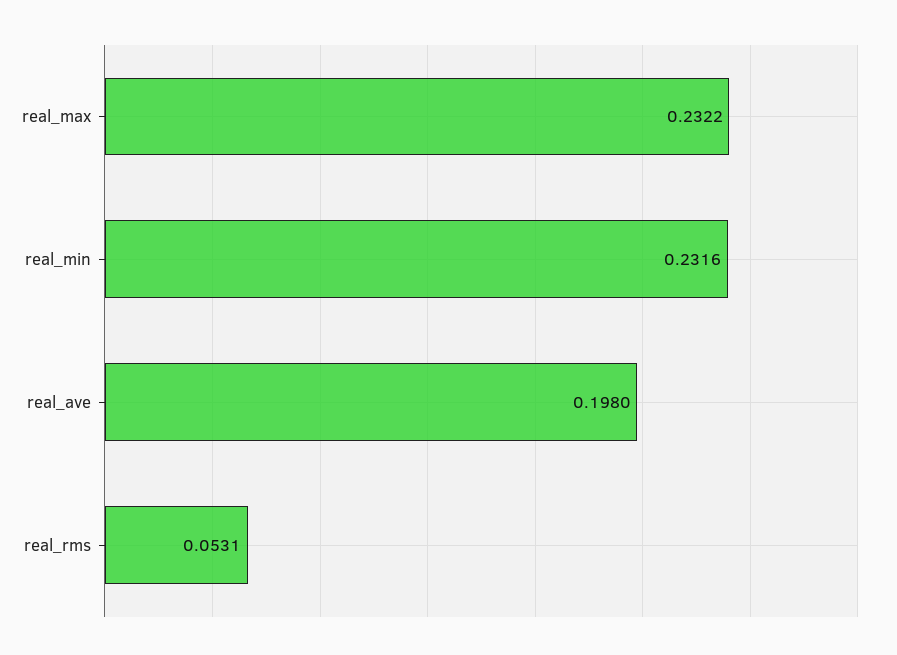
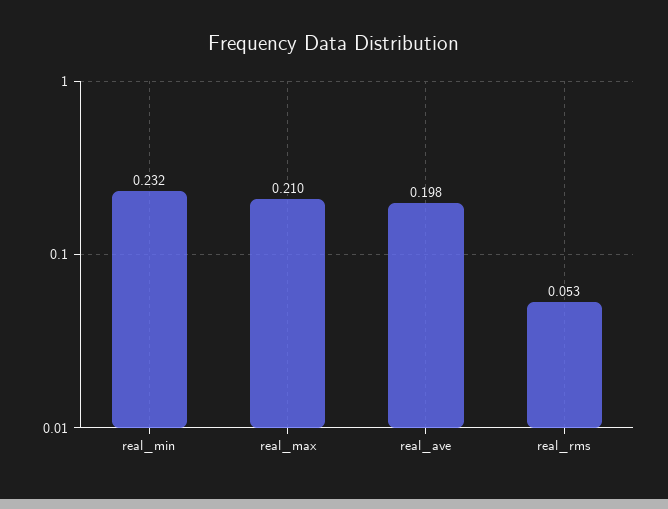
real_max: 0.2322 -> 0.21

